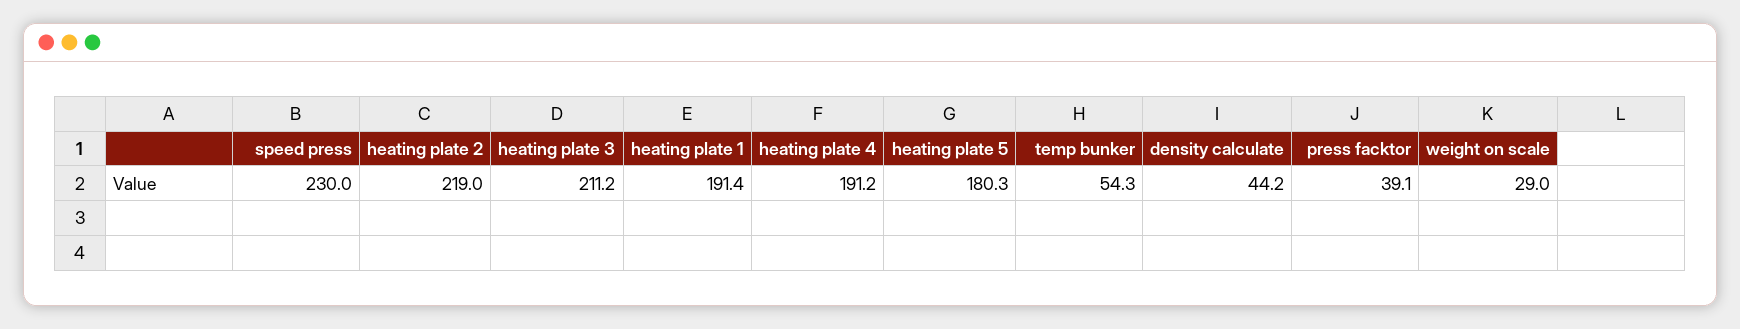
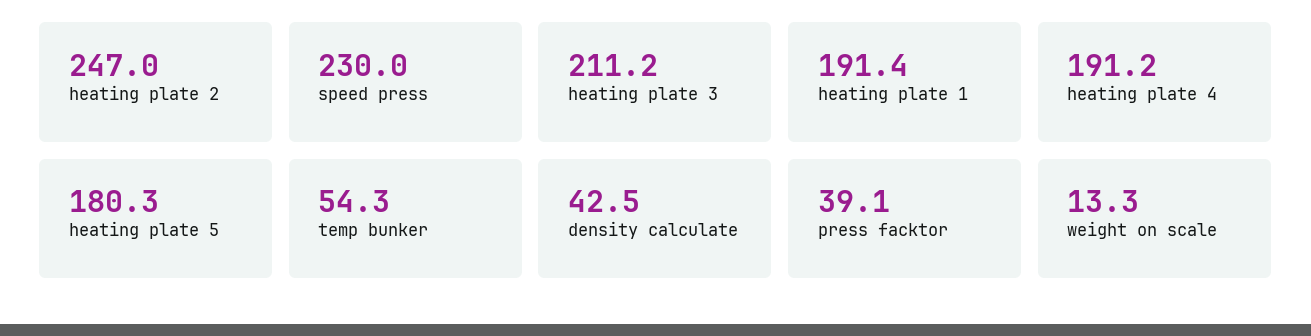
heating plate 2: 219 -> 247
density calculate: 44.2 -> 42.5
weight on scale: 29 -> 13.3

